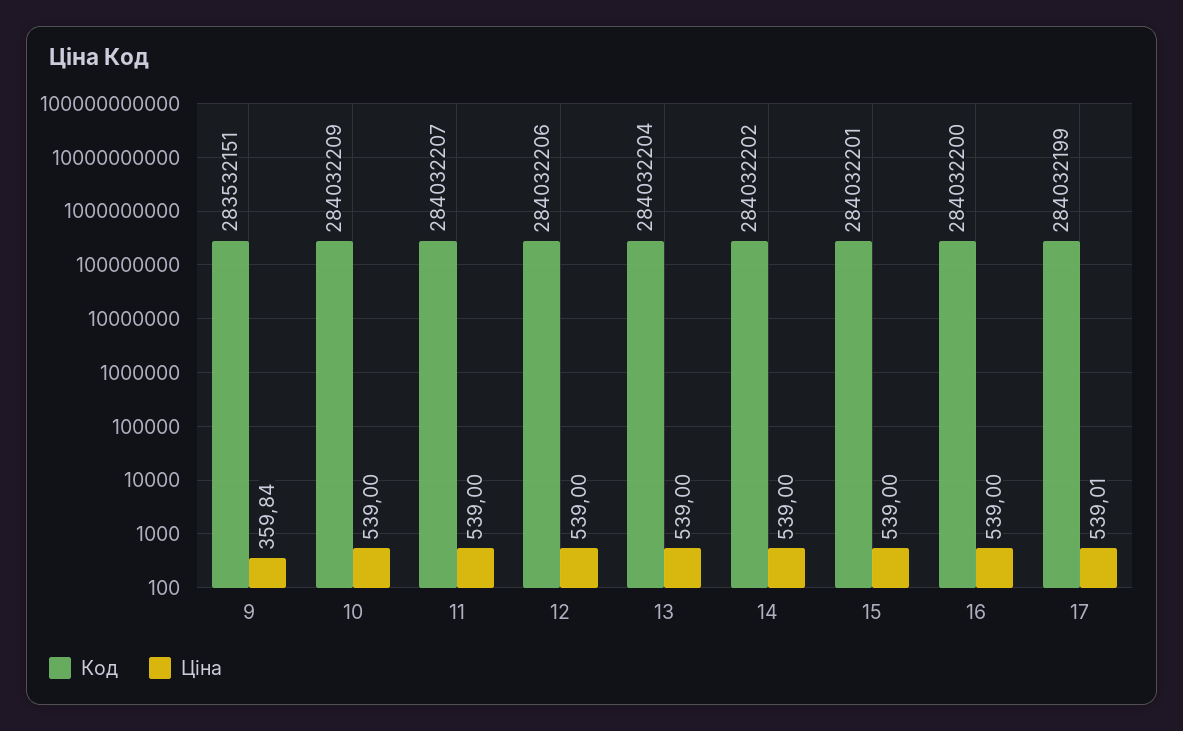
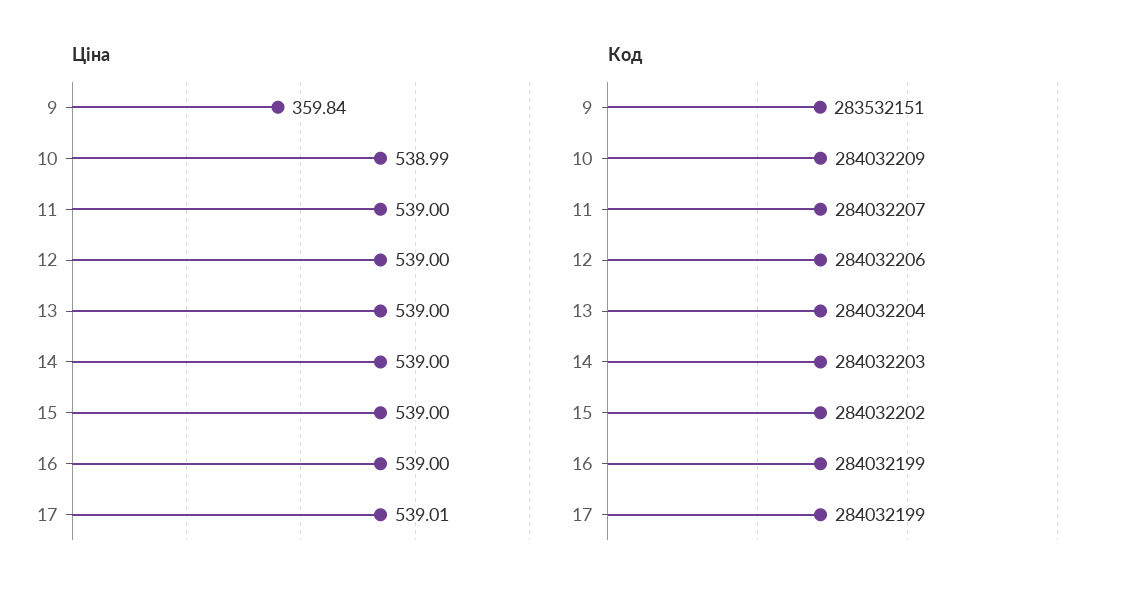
Ціна, 10: 539 -> 538.99
Код, 14: 284032202 -> 284032203
Код, 15: 284032201 -> 284032202
Код, 16: 284032200 -> 284032199

